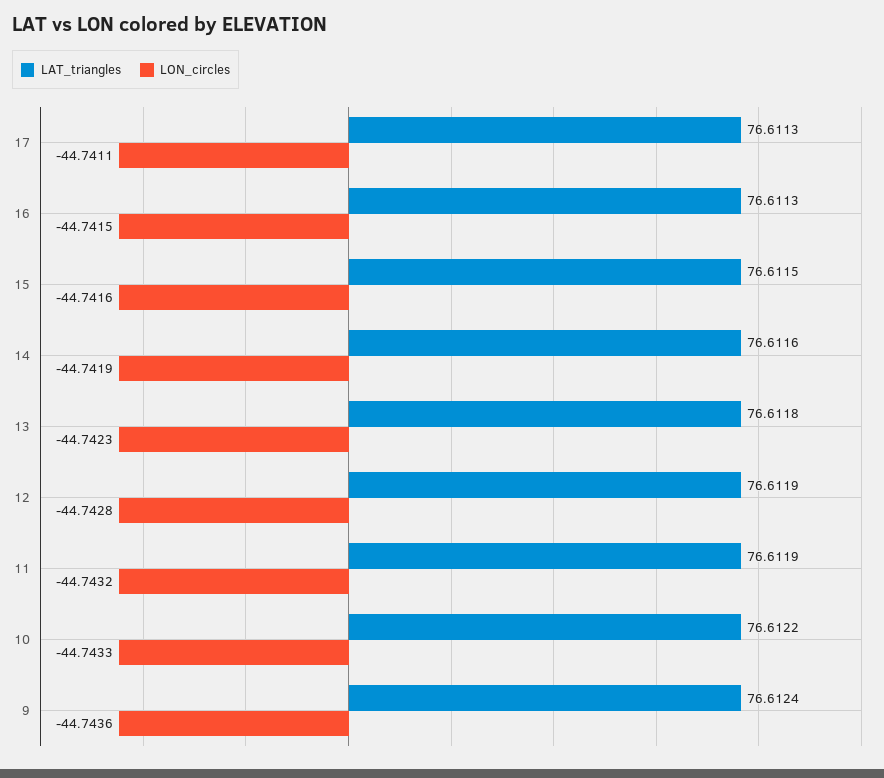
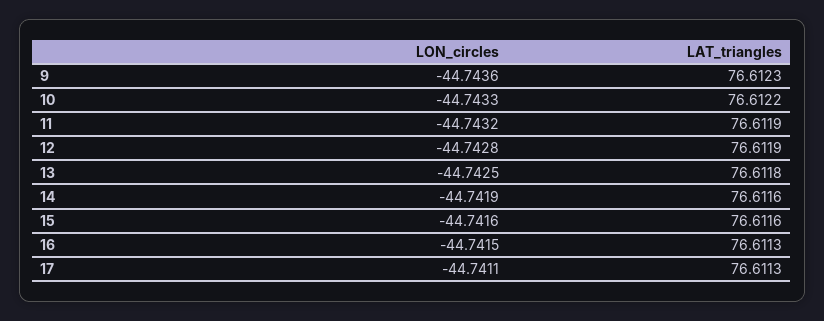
LAT_triangles, 15: 76.6115 -> 76.6116
LON_circles, 13: -44.7423 -> -44.7425
LAT_triangles, 9: 76.6124 -> 76.6123

